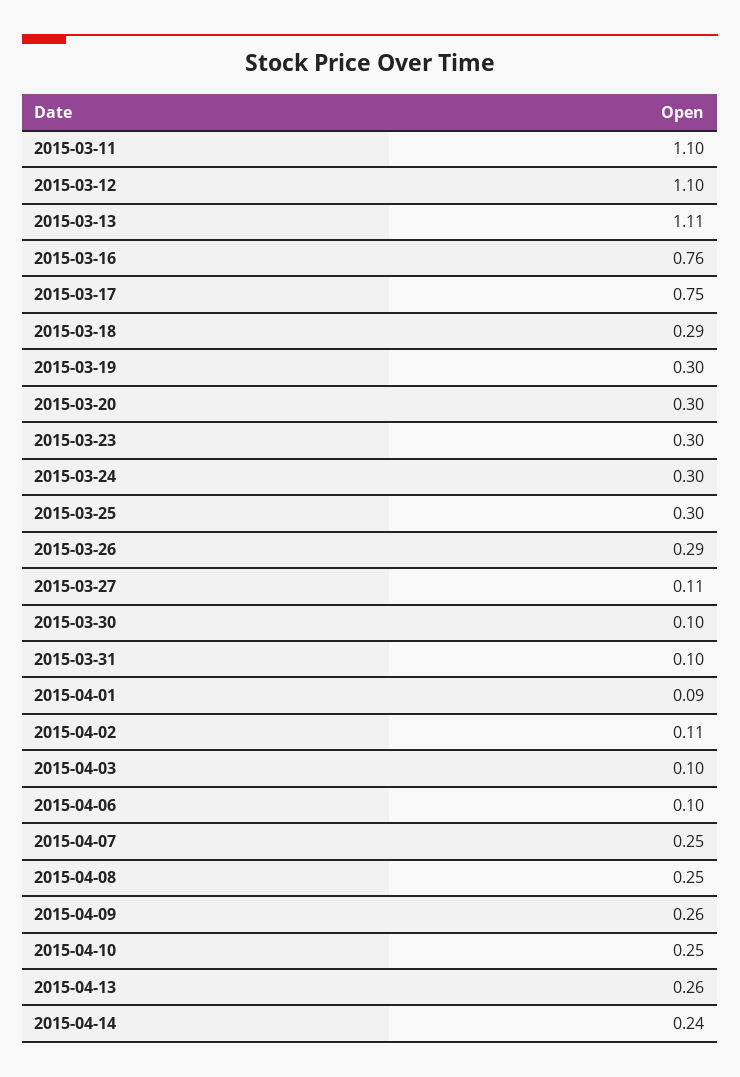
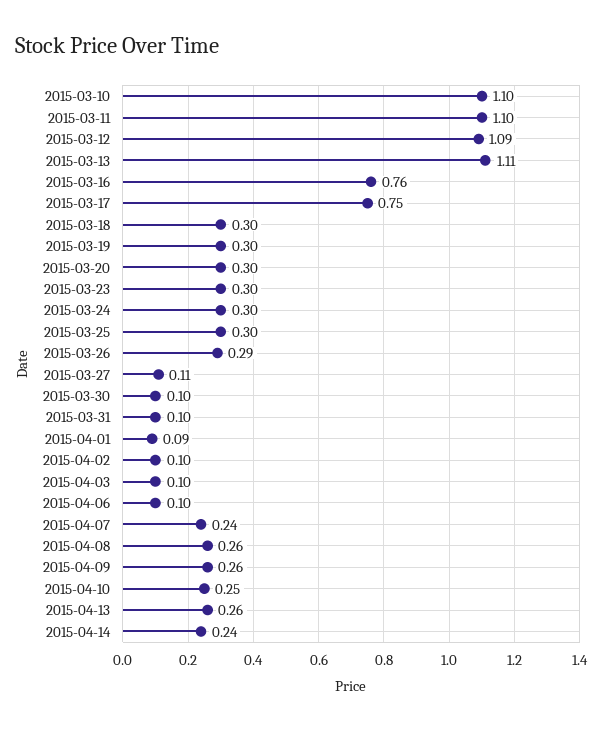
2015-03-12: 1.1 -> 1.09
2015-03-18: 0.29 -> 0.3
2015-04-02: 0.11 -> 0.1
2015-04-07: 0.25 -> 0.24
2015-04-08: 0.25 -> 0.26
2015-03-10: none -> 1.1

